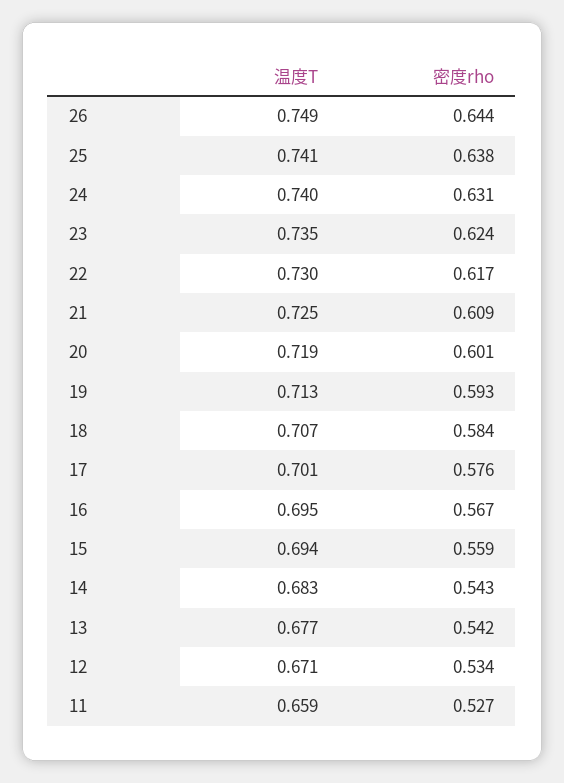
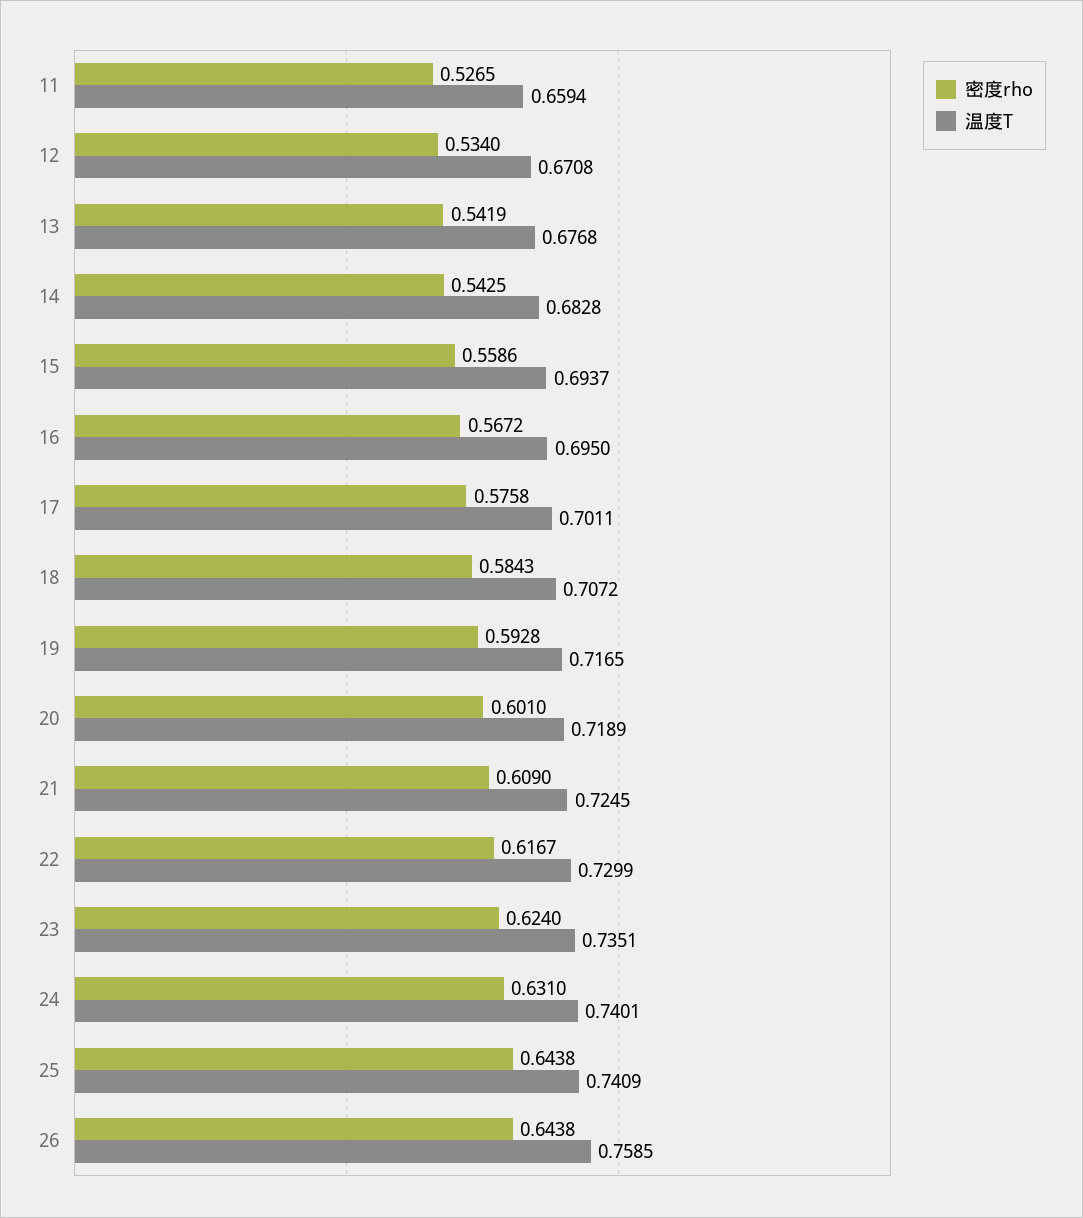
温度T, 26: 0.749 -> 0.7585
密度rho, 25: 0.638 -> 0.6438
温度T, 19: 0.713 -> 0.7165

